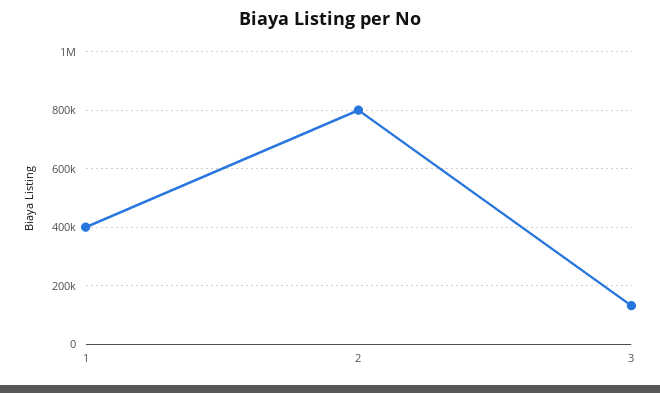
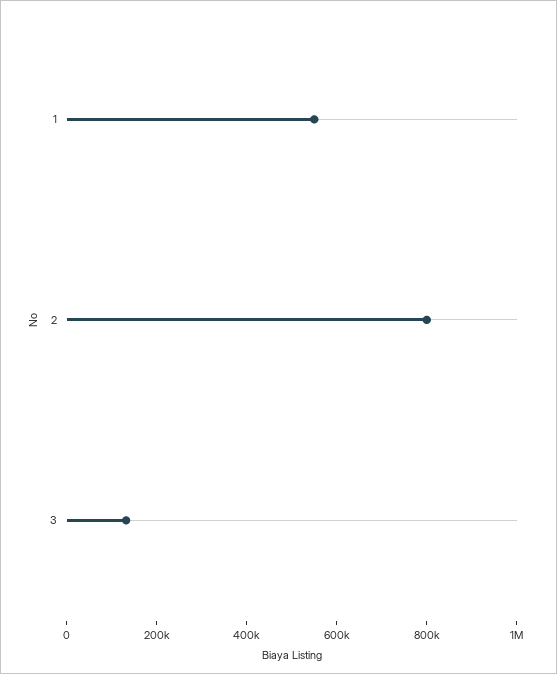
1: 400000 -> 550000

